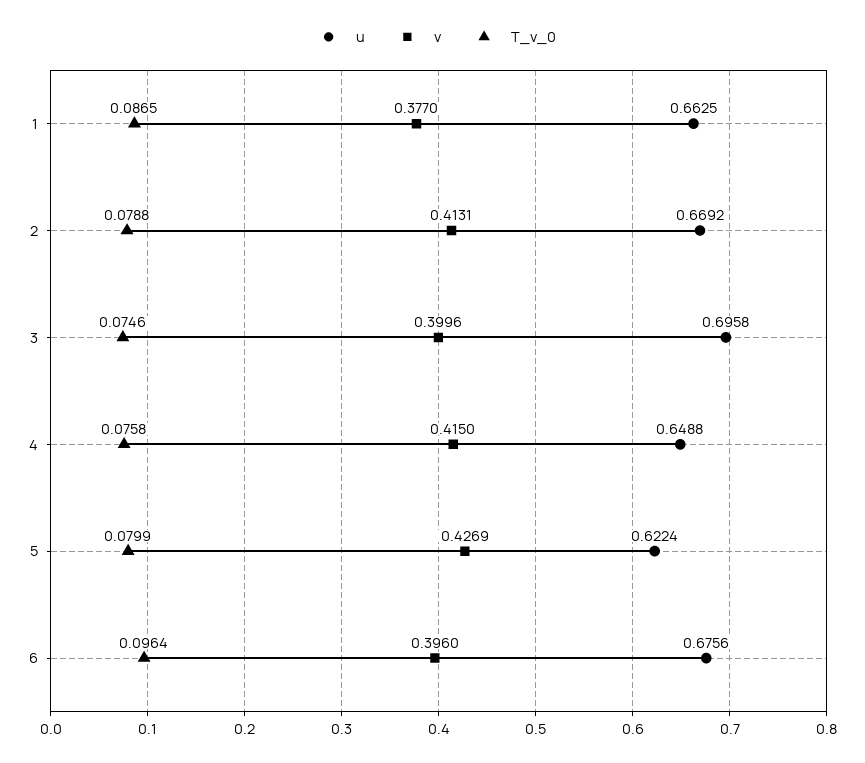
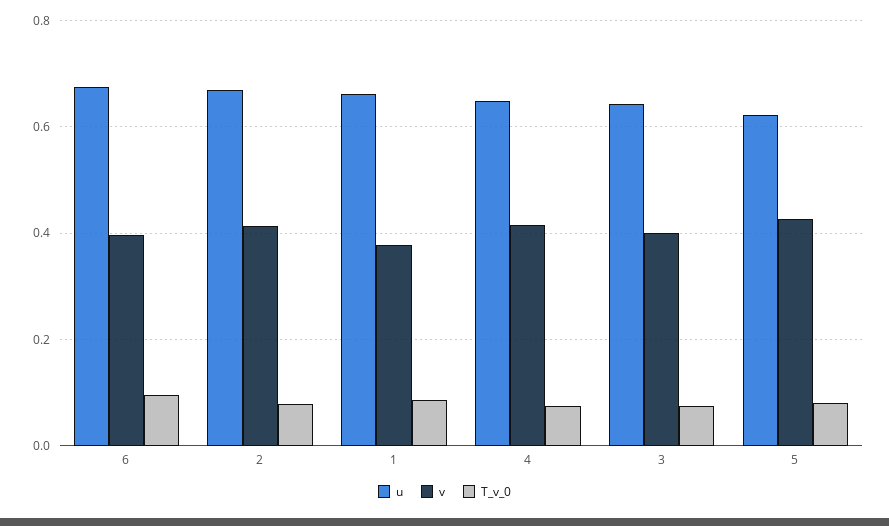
u, 3: 0.6958 -> 0.64

